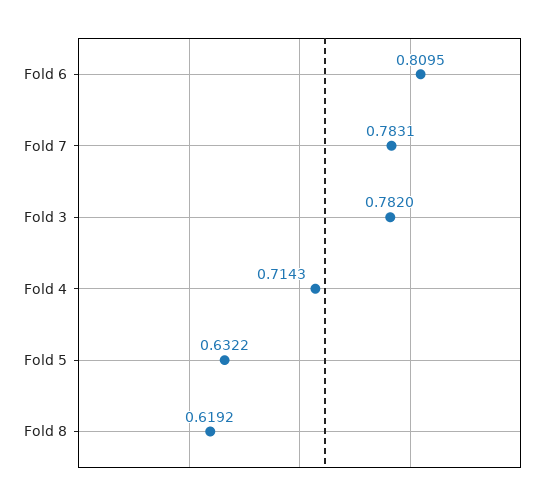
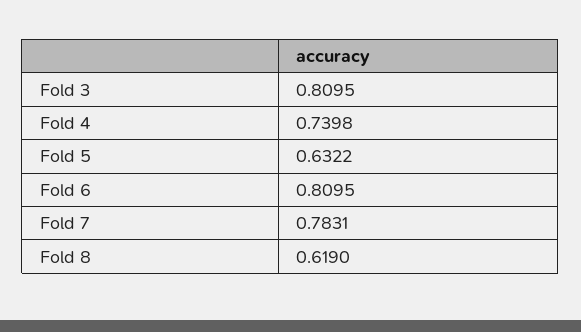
Fold 3: 0.782 -> 0.8095
Fold 4: 0.7143 -> 0.7398
Fold 8: 0.6192 -> 0.619

